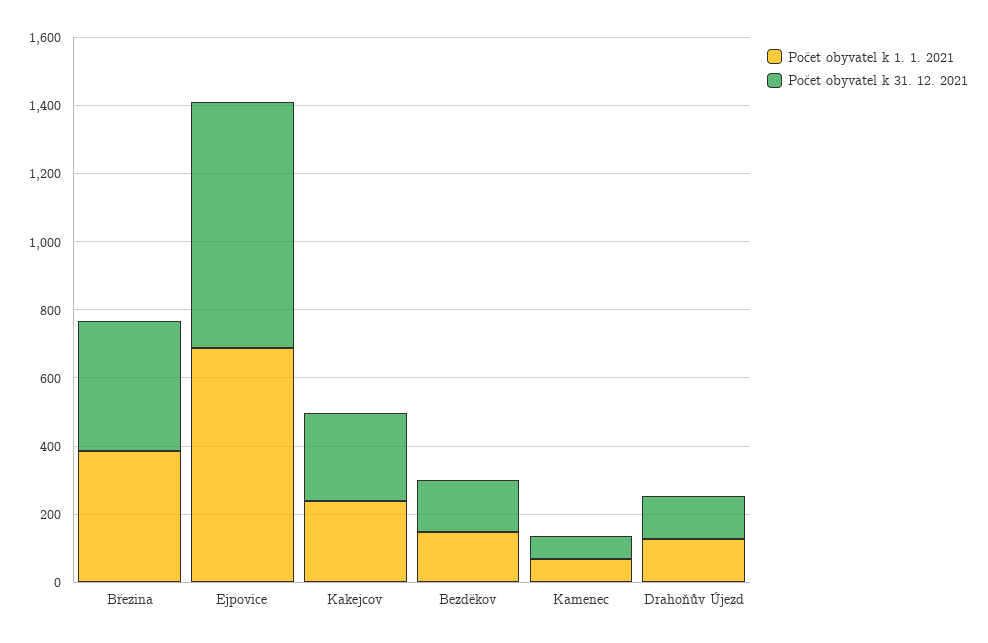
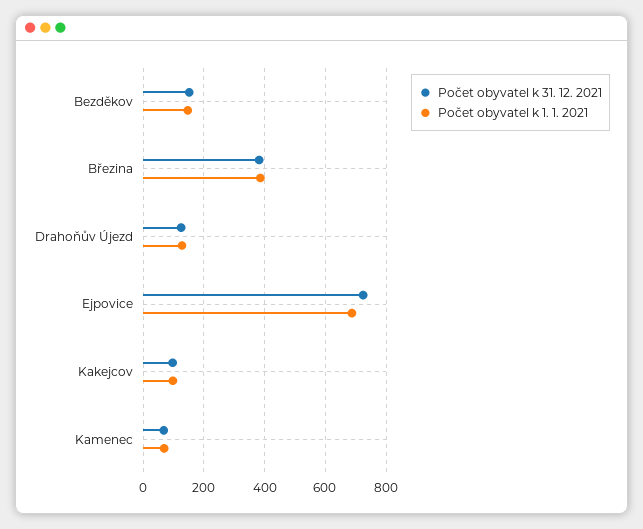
Počet obyvatel k 1. 1. 2021, Kakejcov: 250 -> 100
Počet obyvatel k 31. 12. 2021, Kakejcov: 250 -> 100

